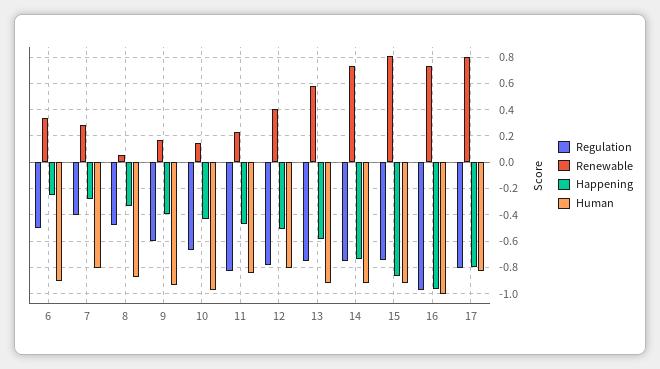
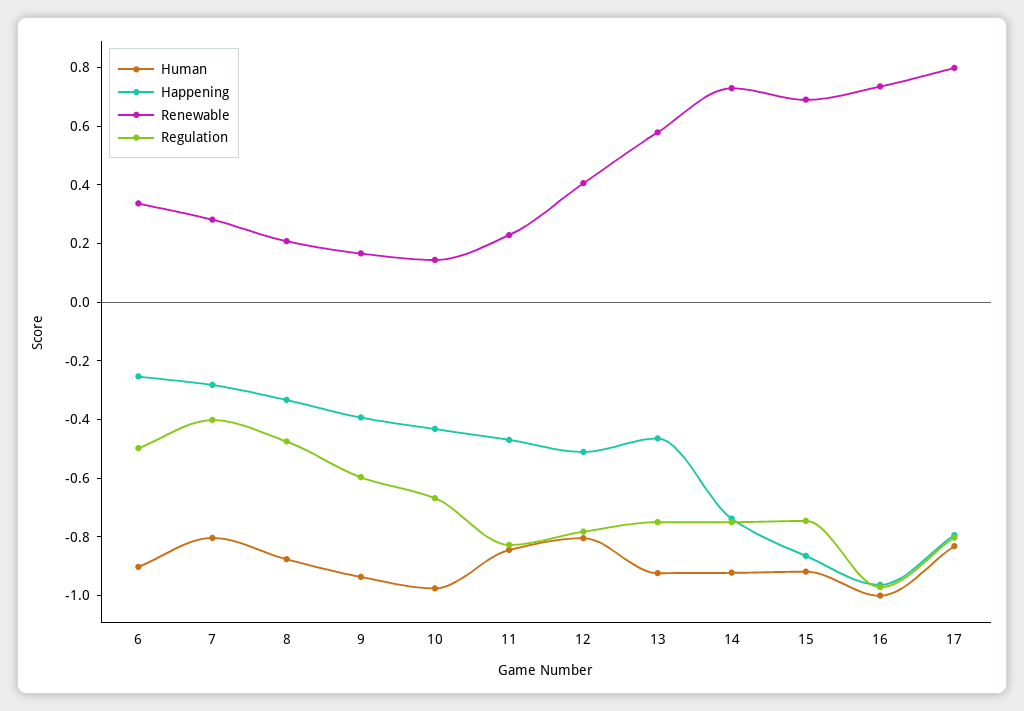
Renewable, 8: 0.05 -> 0.2
Happening, 13: -0.6 -> -0.45
Renewable, 15: 0.8 -> 0.7

